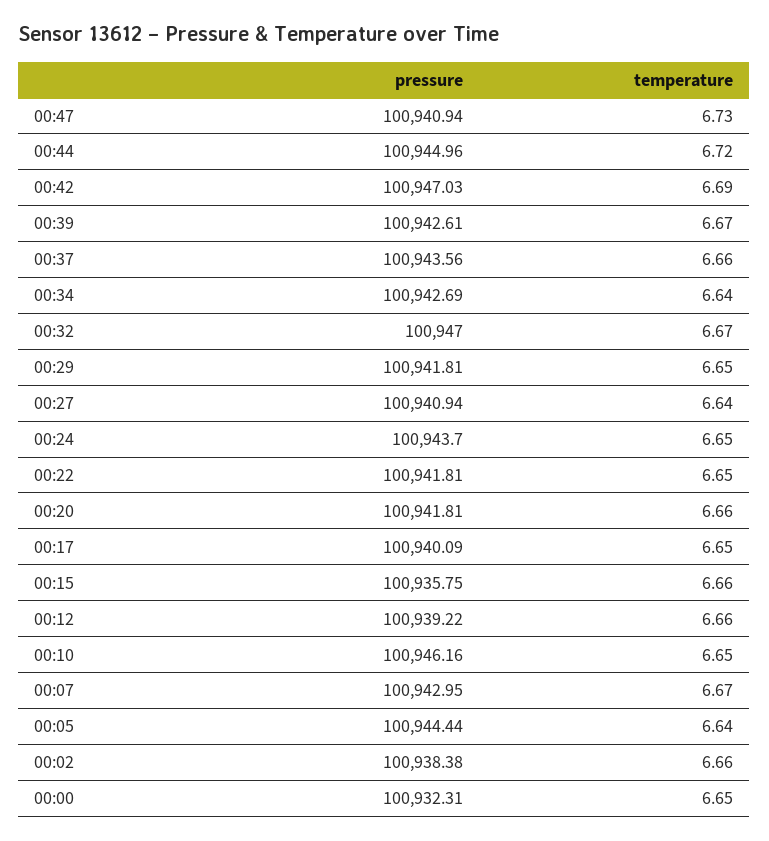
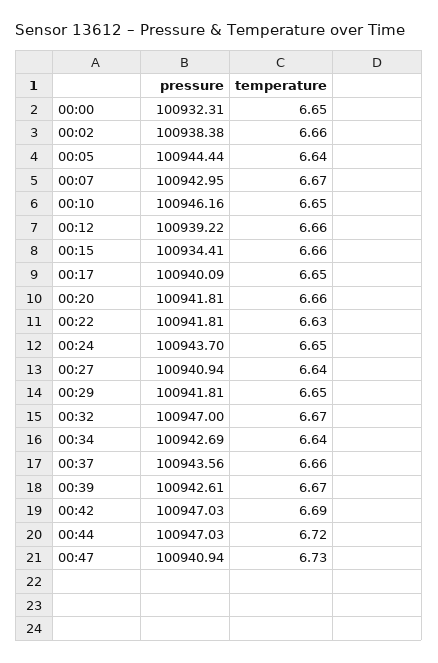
pressure, 00:44: 100944.96 -> 100947.03
temperature, 00:22: 6.65 -> 6.63
pressure, 00:15: 100935.75 -> 100934.41

